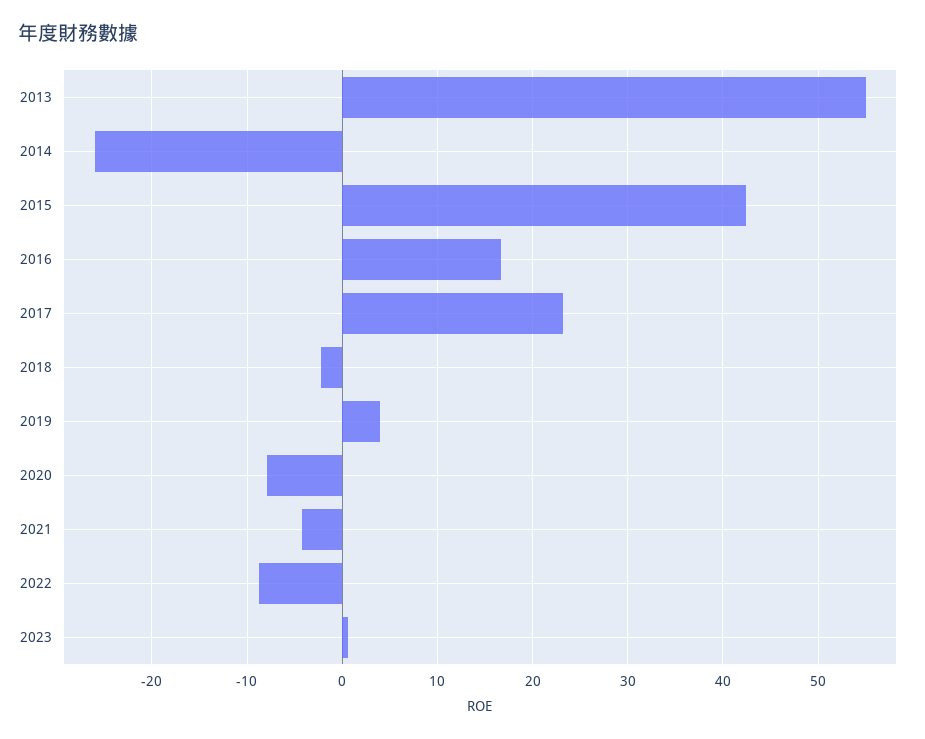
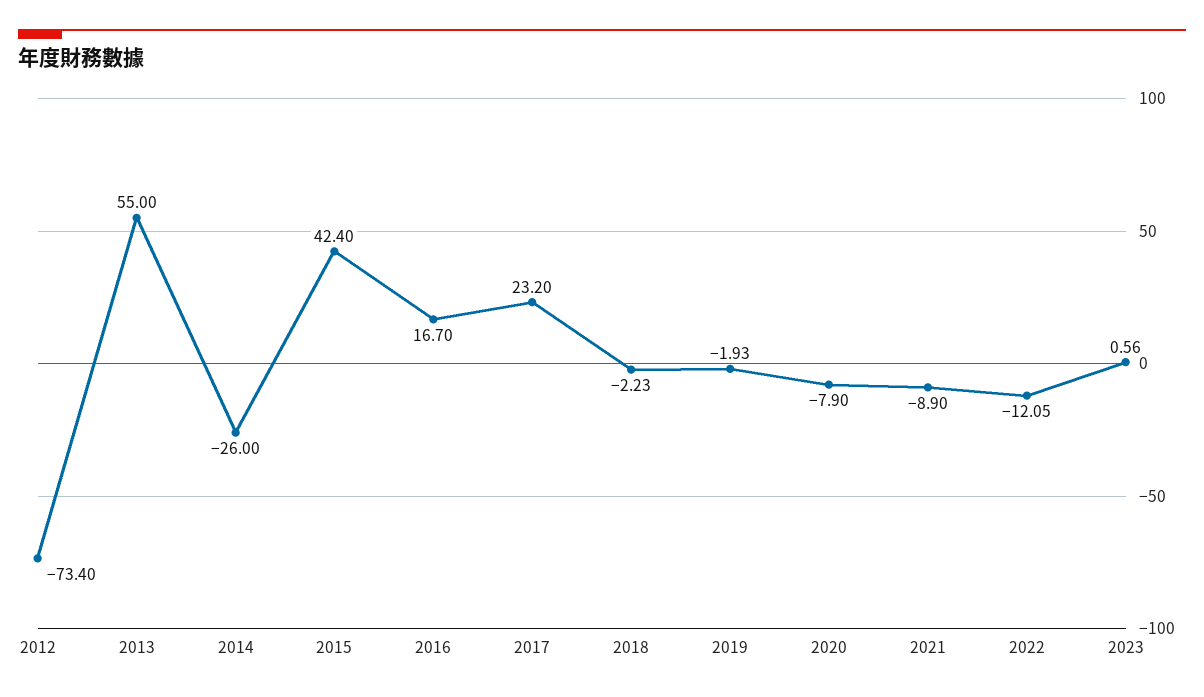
2019: 4 -> -1.93
2021: -4 -> -8.9
2022: -9 -> -12.05
2012: none -> -73.4

